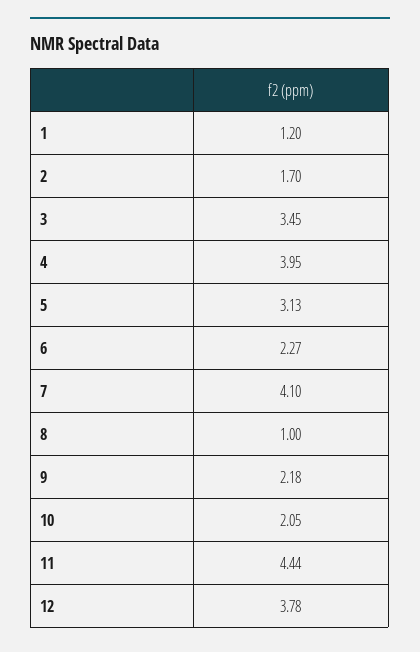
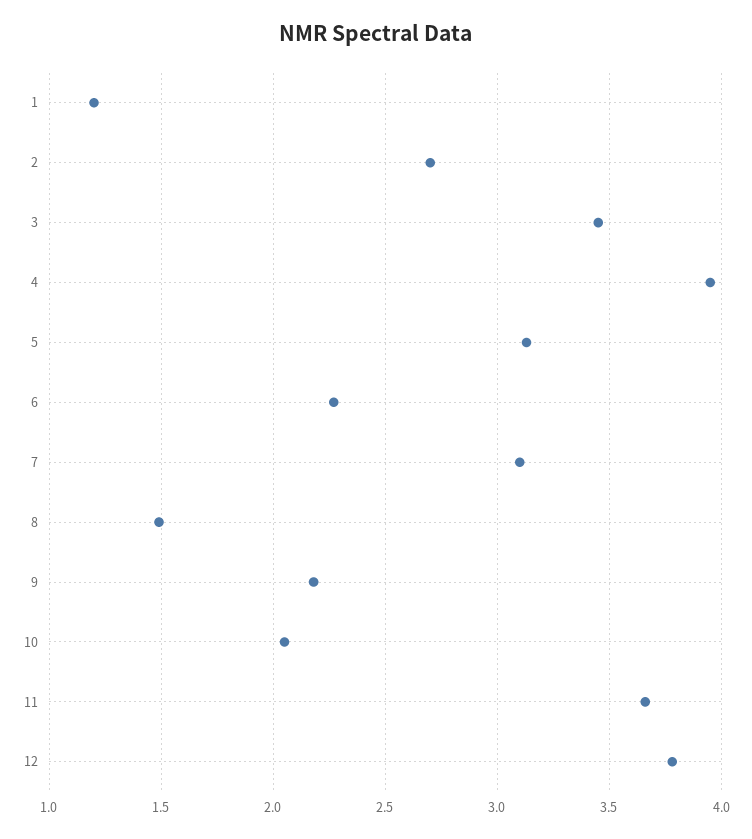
2: 1.7 -> 2.7
7: 4.1 -> 3.1
8: 1 -> 1.5
11: 4.44 -> 3.65

